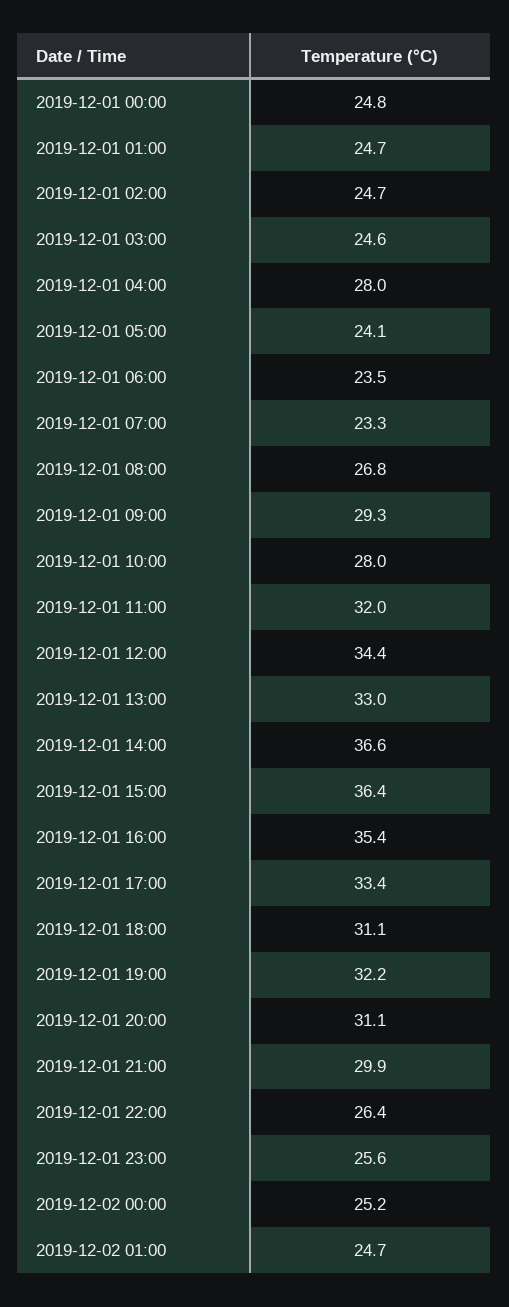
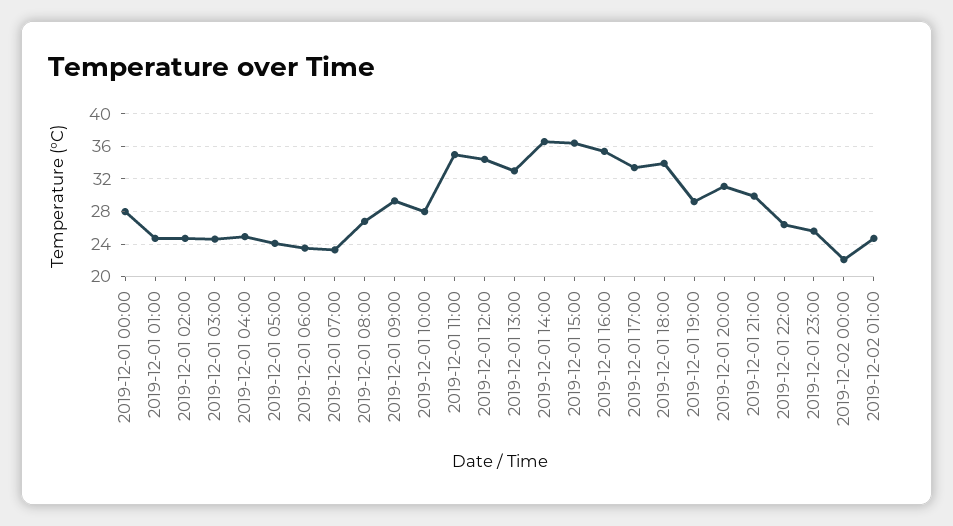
2019-12-01 00:00: 24.8 -> 28
2019-12-01 04:00: 28 -> 25
2019-12-01 11:00: 32 -> 35
2019-12-01 18:00: 31.1 -> 34
2019-12-01 19:00: 32.2 -> 29
2019-12-02 00:00: 25.2 -> 22

